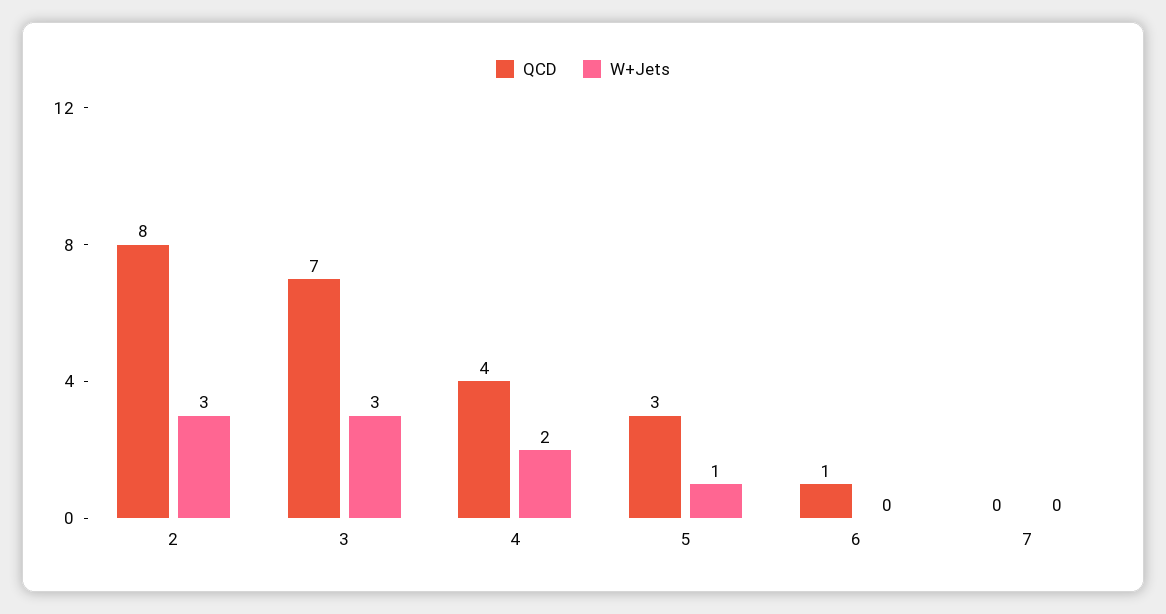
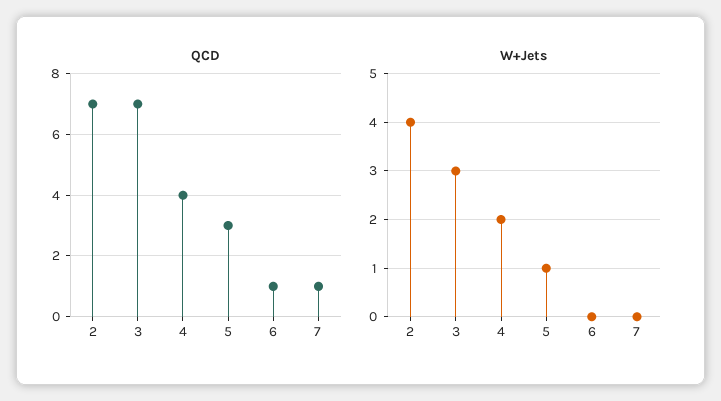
QCD, 2: 8 -> 7
W+Jets, 2: 3 -> 4
QCD, 7: 0 -> 1

